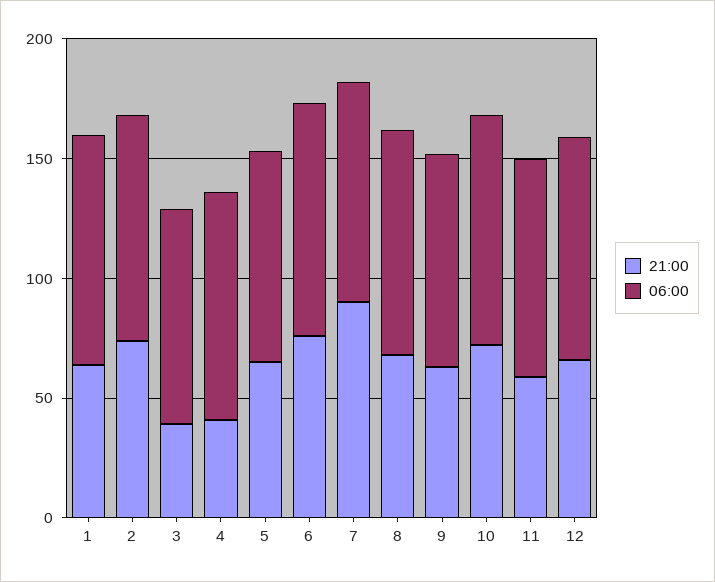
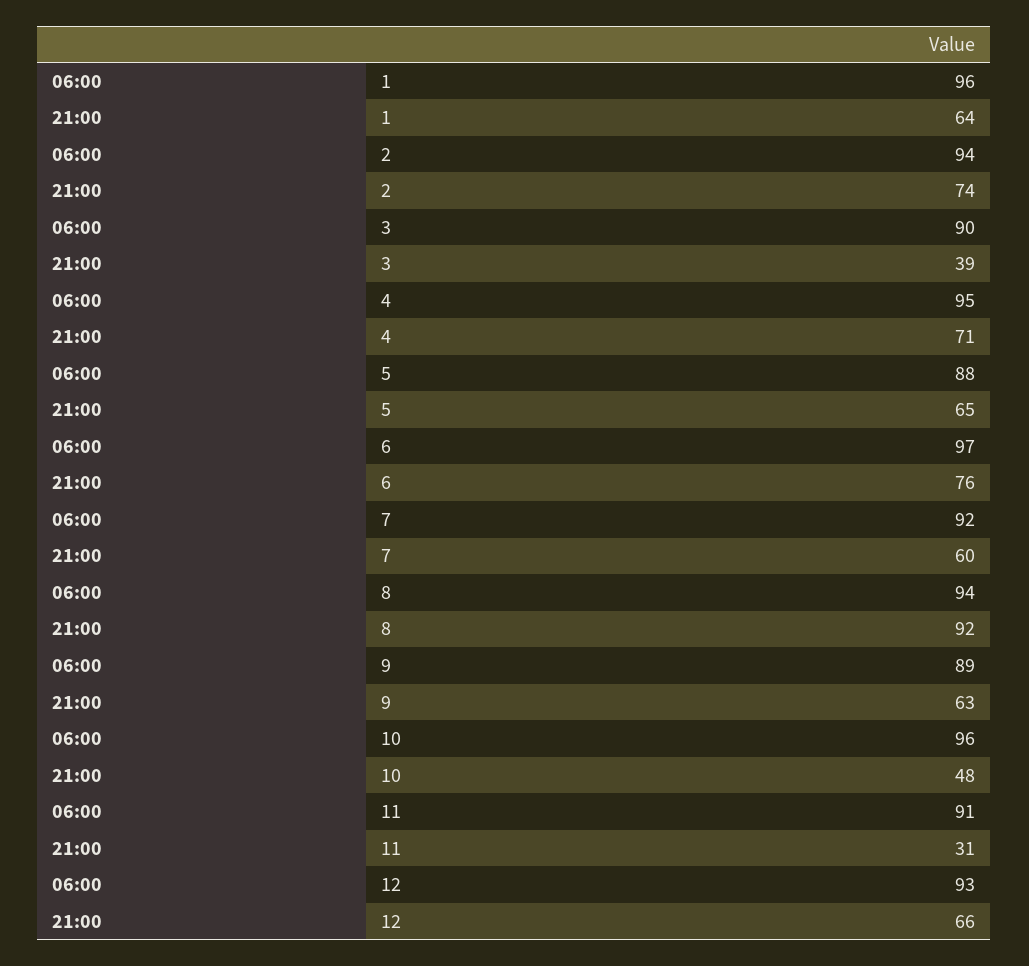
21:00, 4: 40 -> 71
21:00, 7: 90 -> 60
21:00, 8: 70 -> 92
21:00, 10: 70 -> 48
21:00, 11: 60 -> 31

